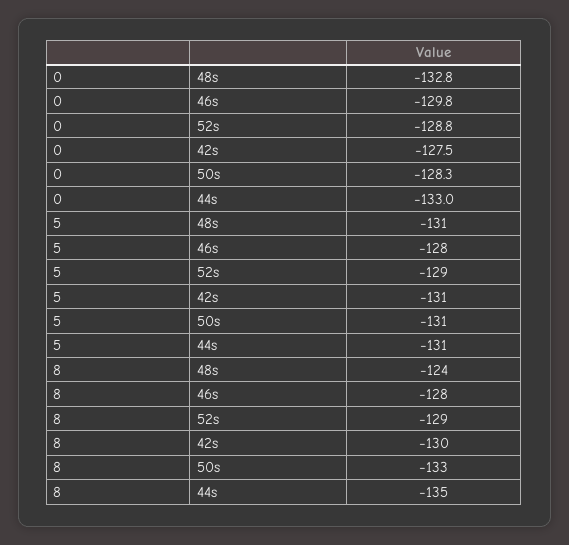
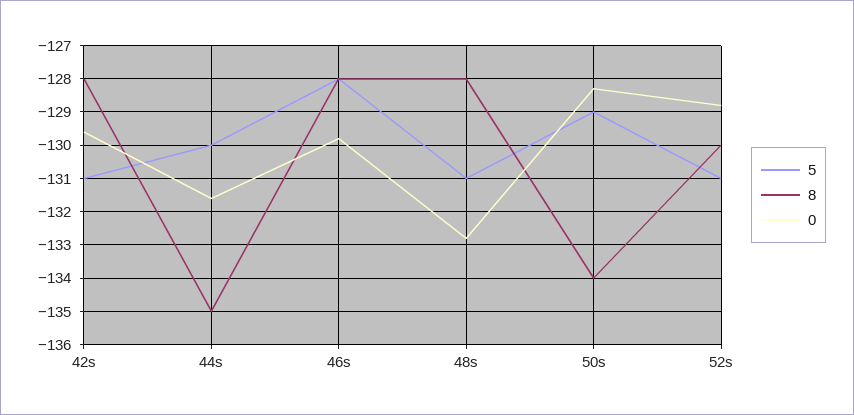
0, 42s: -127.5 -> -129.5
0, 44s: -133 -> -131.5
5, 52s: -129 -> -131
5, 50s: -131 -> -129
5, 44s: -131 -> -130
8, 48s: -124 -> -128
8, 52s: -129 -> -130
8, 42s: -130 -> -128
8, 50s: -133 -> -134

